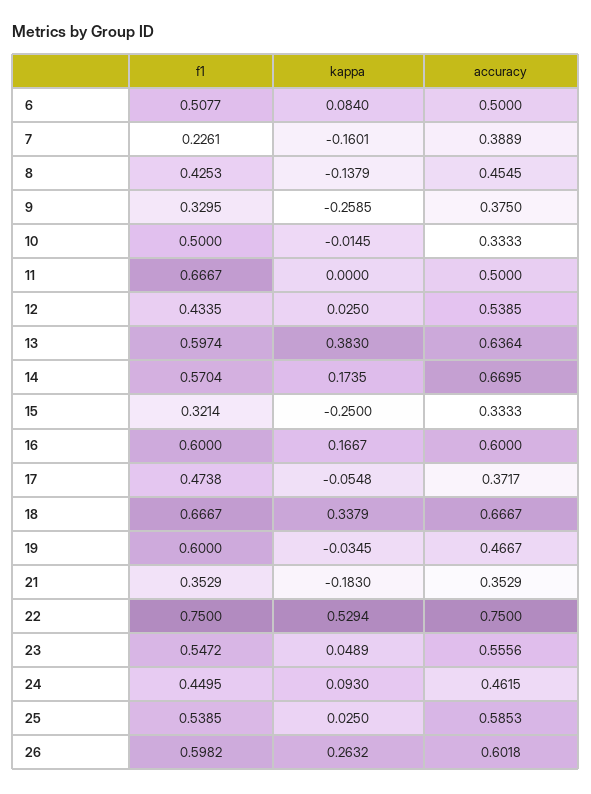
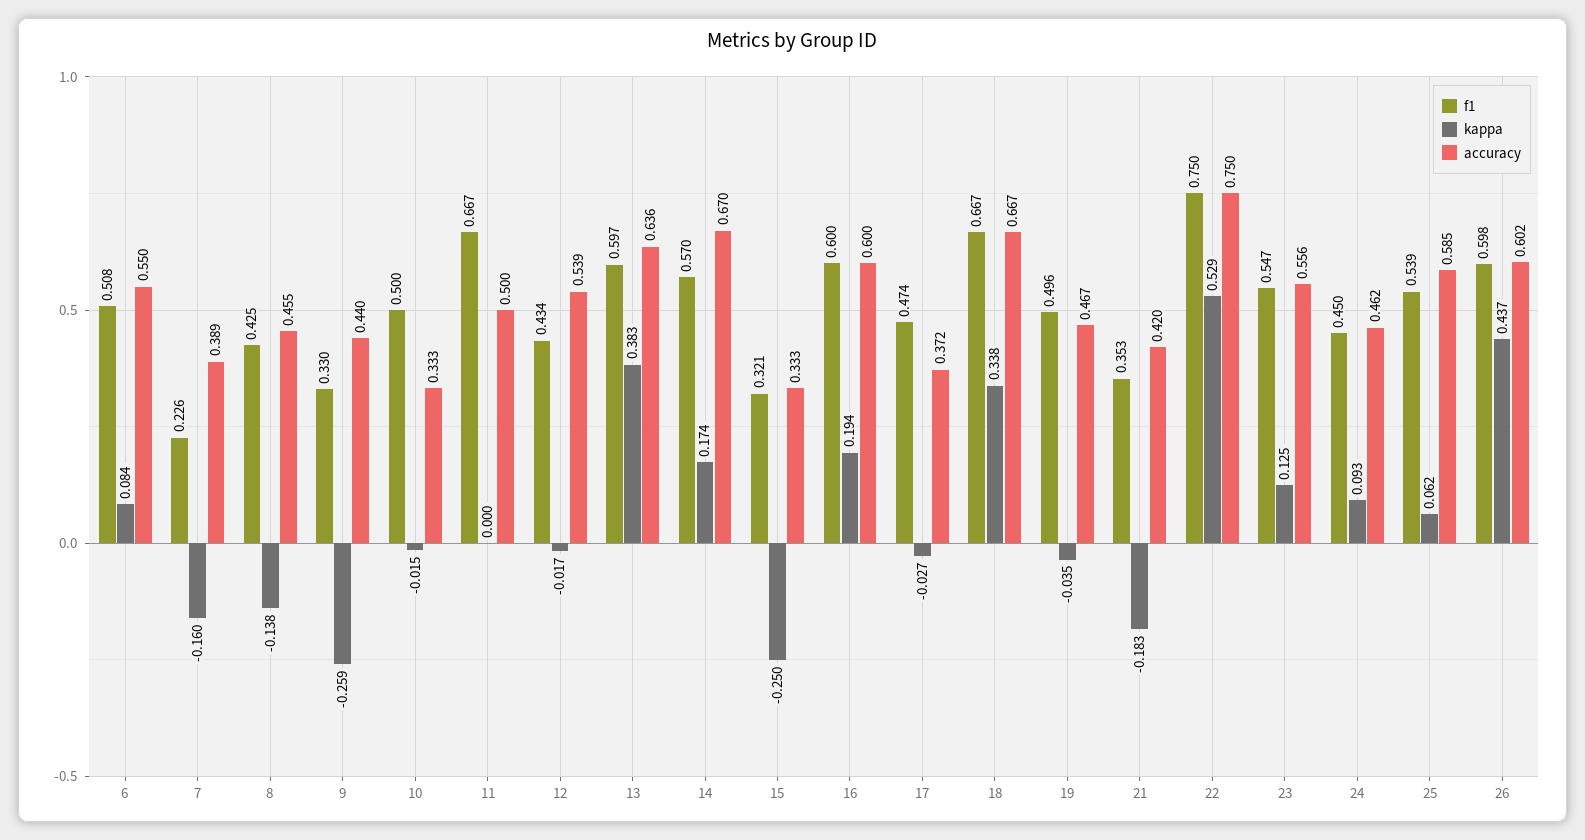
accuracy, 6: 0.5 -> 0.55
accuracy, 9: 0.375 -> 0.44
kappa, 12: 0.025 -> -0.017
kappa, 16: 0.1667 -> 0.194
kappa, 17: -0.0548 -> -0.027
f1, 19: 0.6 -> 0.496
accuracy, 21: 0.3529 -> 0.42
kappa, 23: 0.0489 -> 0.125
kappa, 25: 0.025 -> 0.062
kappa, 26: 0.2632 -> 0.437

